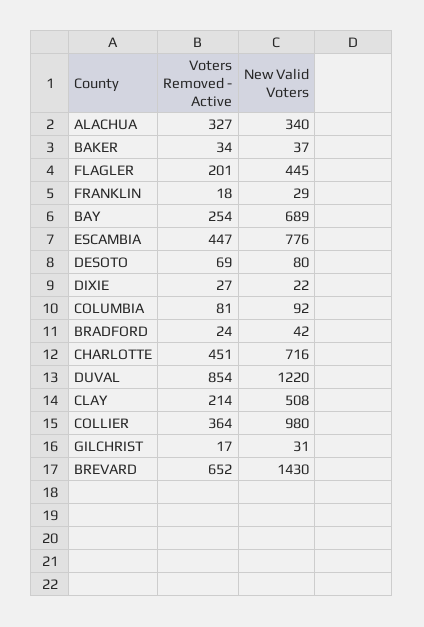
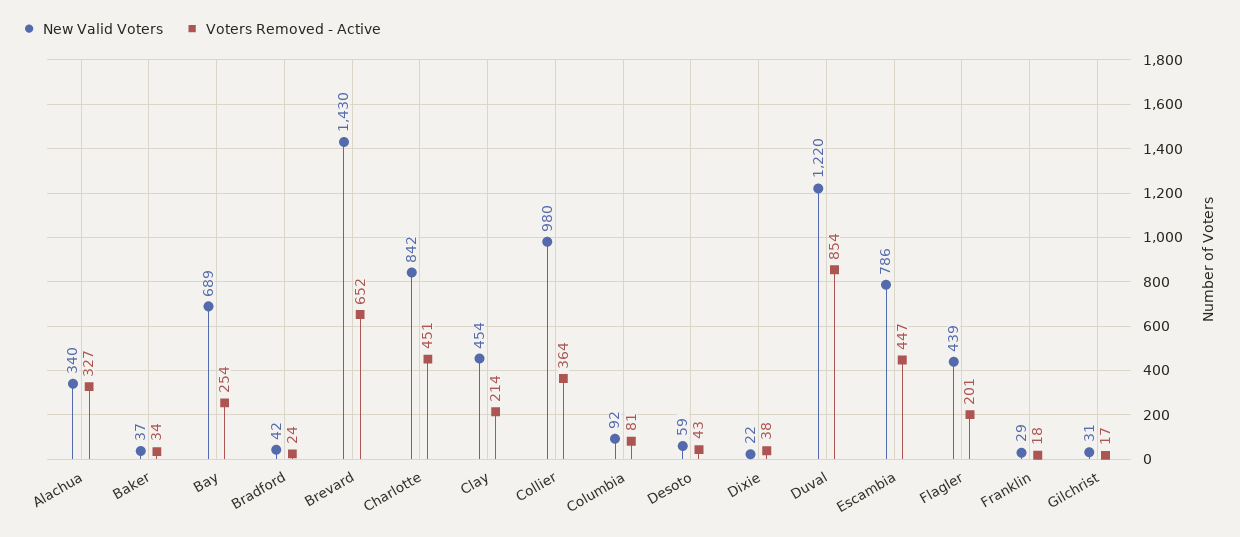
New Valid Voters, FLAGLER: 445 -> 439
New Valid Voters, ESCAMBIA: 776 -> 786
Voters Removed - Active, DESOTO: 69 -> 43
New Valid Voters, DESOTO: 80 -> 59
Voters Removed - Active, DIXIE: 27 -> 38
New Valid Voters, CHARLOTTE: 716 -> 842
New Valid Voters, CLAY: 508 -> 454

